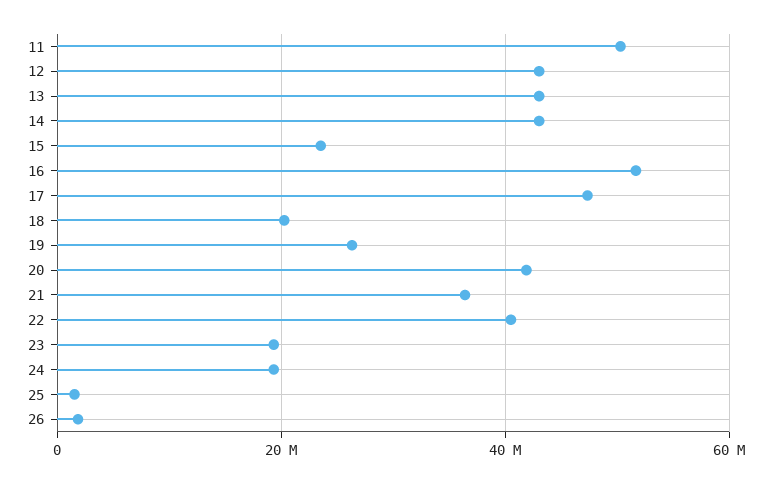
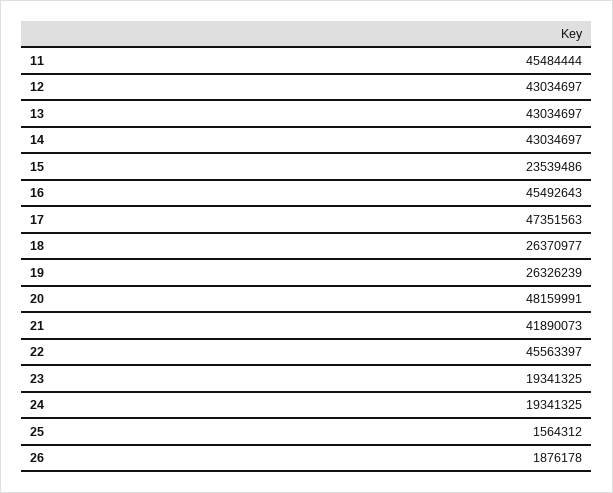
11: 50000000 -> 45484444
16: 52000000 -> 45492643
18: 20000000 -> 26370977
20: 42000000 -> 48159991
21: 36000000 -> 41890073
22: 40000000 -> 45563397

